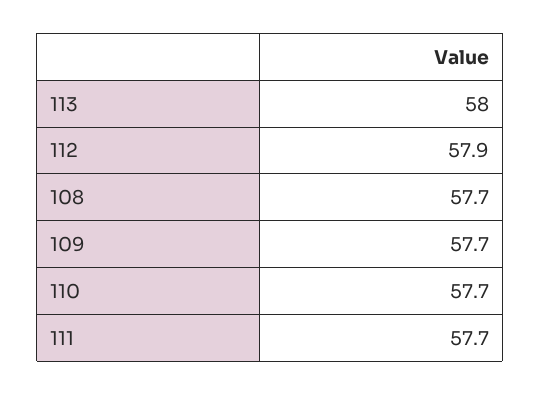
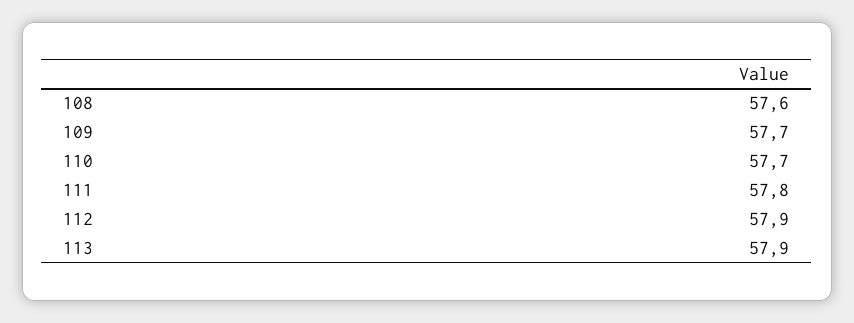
113: 58 -> 57.9
108: 57.7 -> 57.6
111: 57.7 -> 57.8

